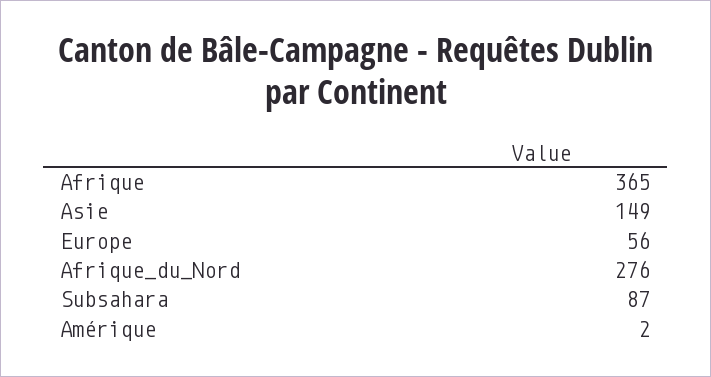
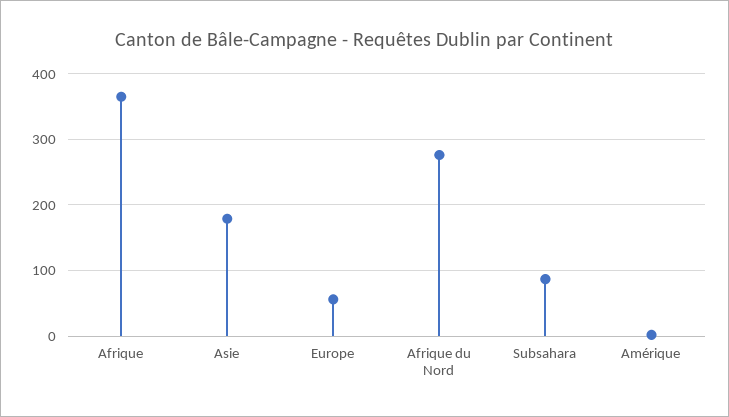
Asie: 149 -> 180

